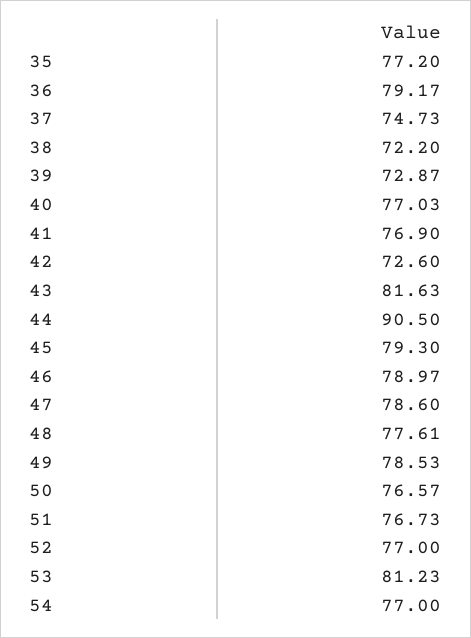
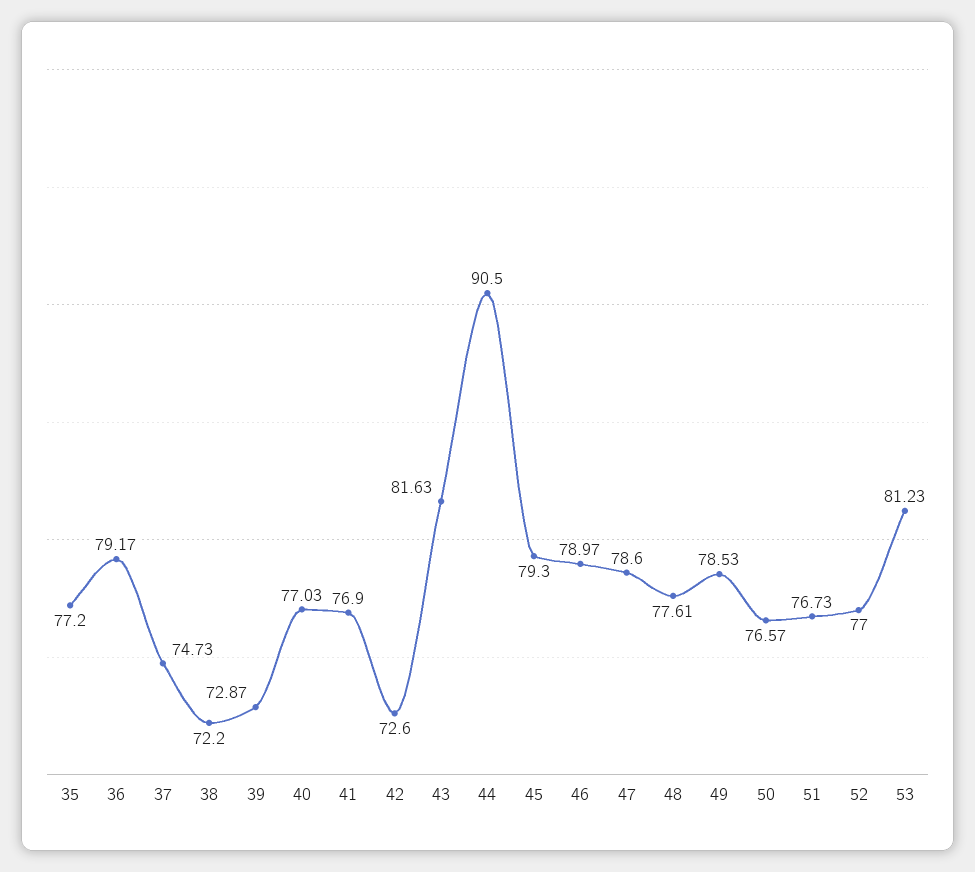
54: 77 -> none

